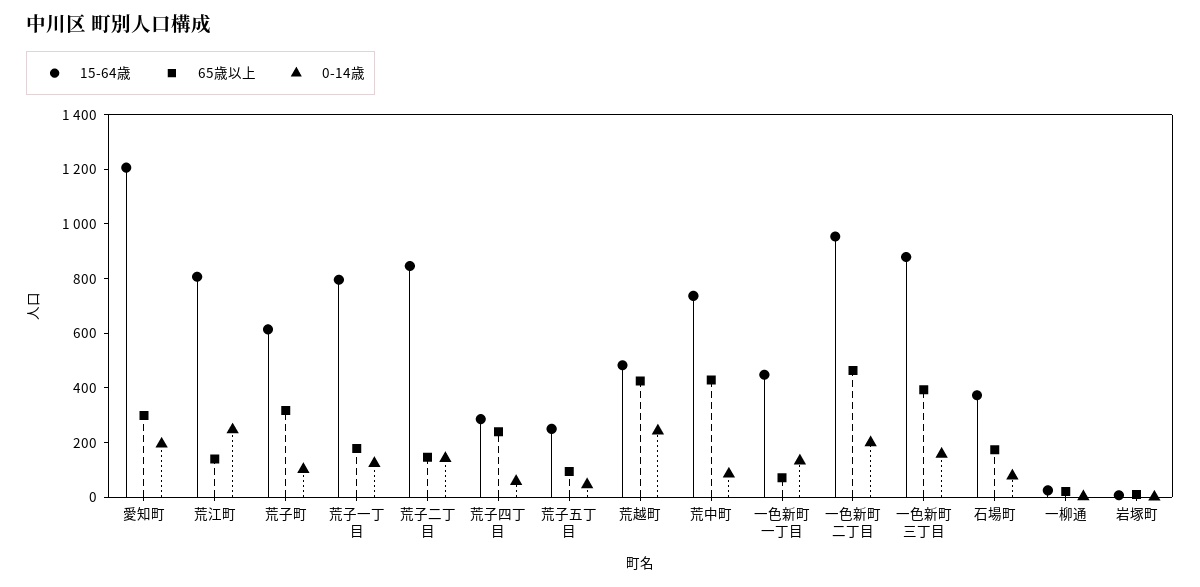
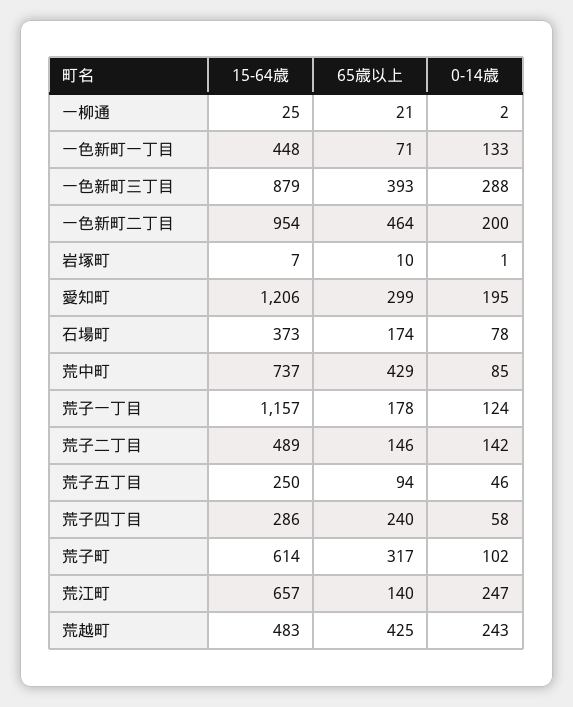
15-64歳, 荒江町: 800 -> 657
15-64歳, 荒子一丁目: 800 -> 1157
15-64歳, 荒子二丁目: 850 -> 489
0-14歳, 一色新町三丁目: 150 -> 288

